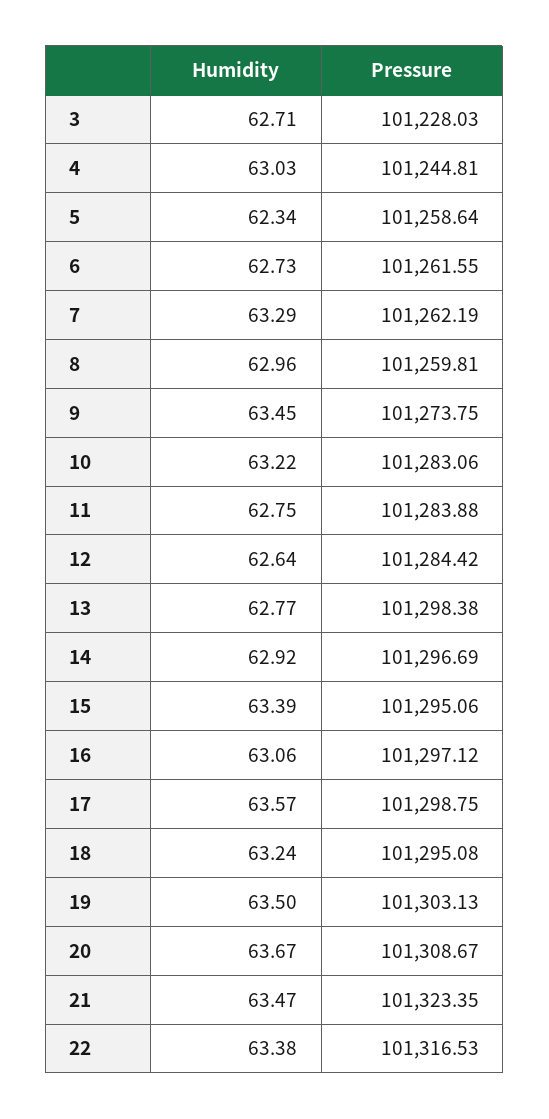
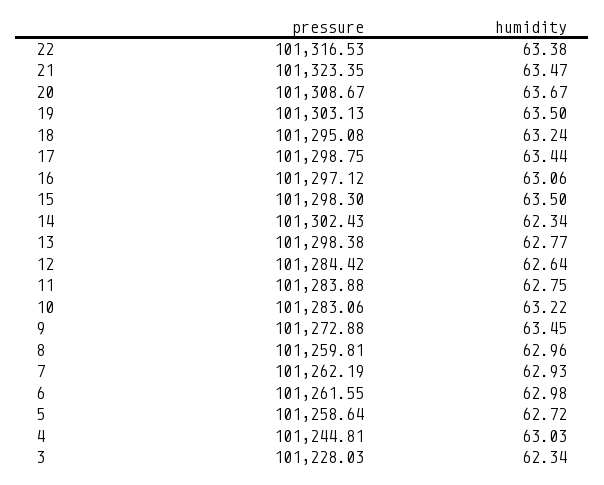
Humidity, 3: 62.71 -> 62.34
Humidity, 5: 62.34 -> 62.72
Humidity, 6: 62.73 -> 62.98
Humidity, 7: 63.29 -> 62.93
Pressure, 9: 101273.75 -> 101272.88
Humidity, 14: 62.92 -> 62.34
Pressure, 14: 101296.69 -> 101302.43
Humidity, 15: 63.39 -> 63.5
Pressure, 15: 101295.06 -> 101298.3
Humidity, 17: 63.57 -> 63.44

